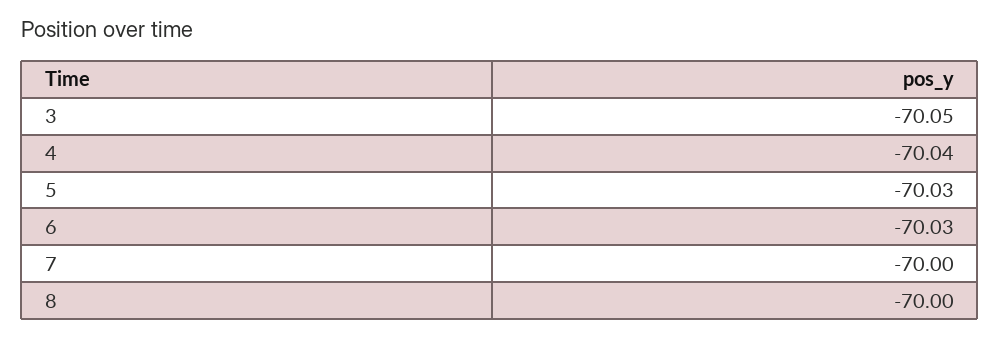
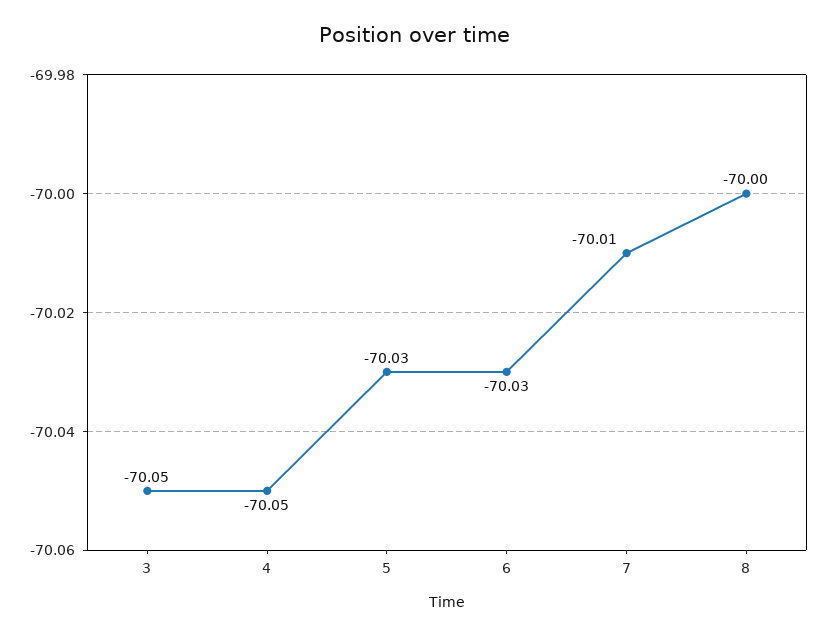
4: -70.04 -> -70.05
7: -70 -> -70.01

